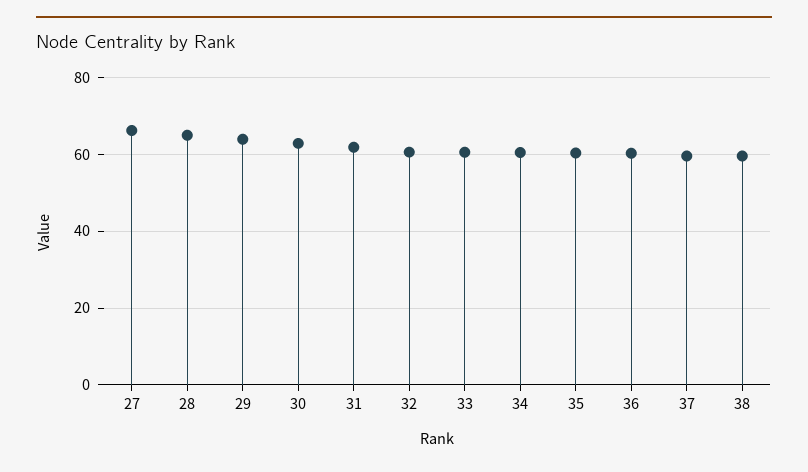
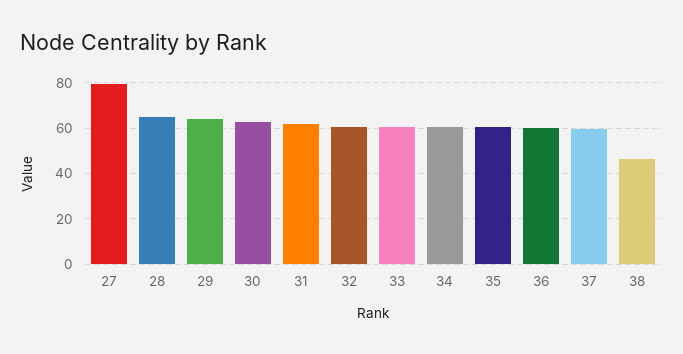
27: 66 -> 80
38: 60 -> 45

